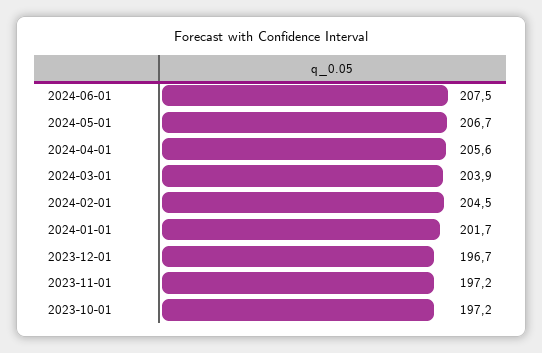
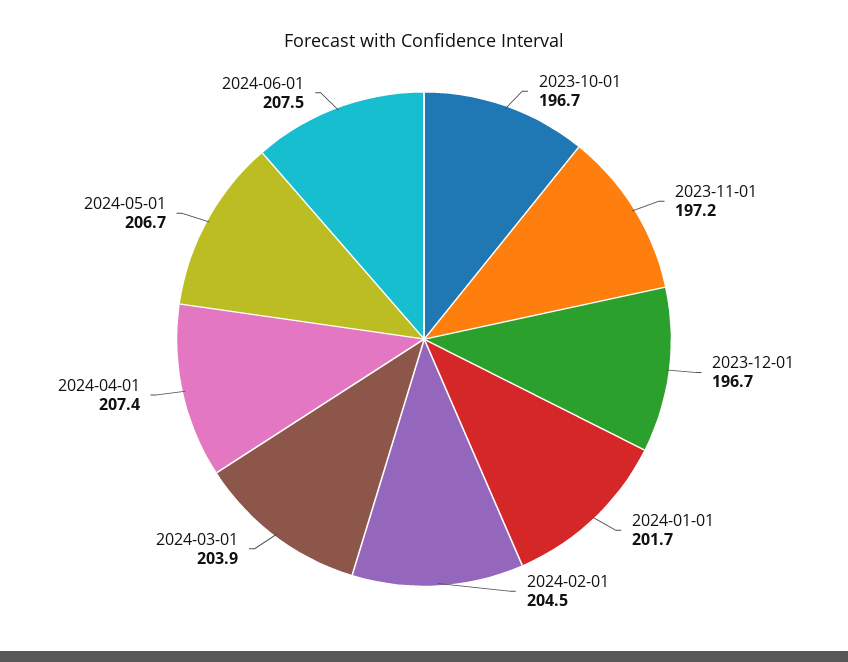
2024-04-01: 205.6 -> 207.4
2023-10-01: 197.2 -> 196.7

